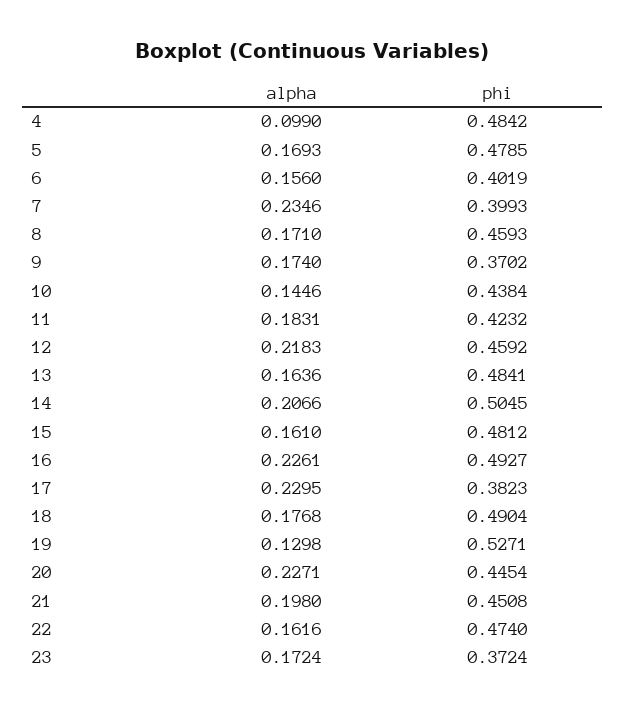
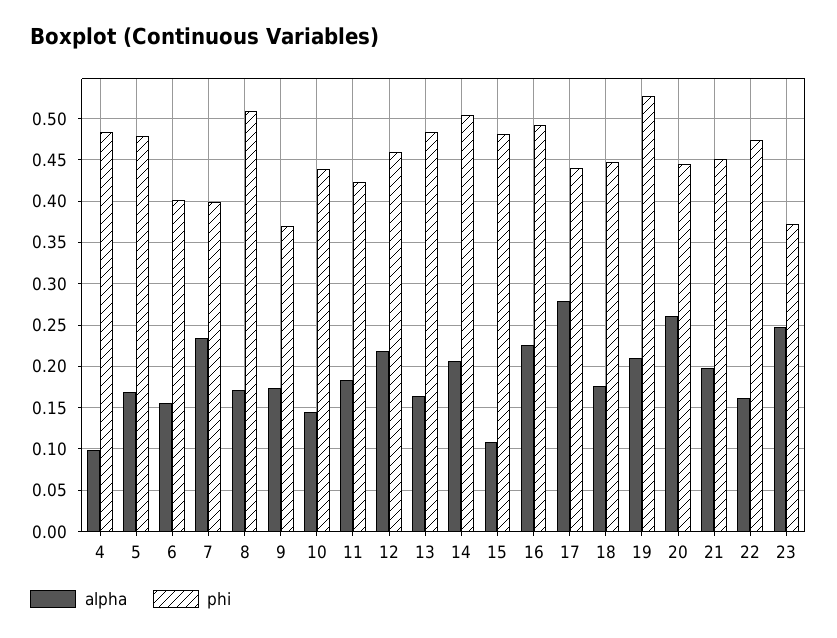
phi, 8: 0.4593 -> 0.51
alpha, 15: 0.161 -> 0.11
alpha, 17: 0.2295 -> 0.28
phi, 17: 0.3823 -> 0.44
phi, 18: 0.4904 -> 0.45
alpha, 19: 0.1298 -> 0.21
alpha, 20: 0.2271 -> 0.26
alpha, 23: 0.1724 -> 0.25

